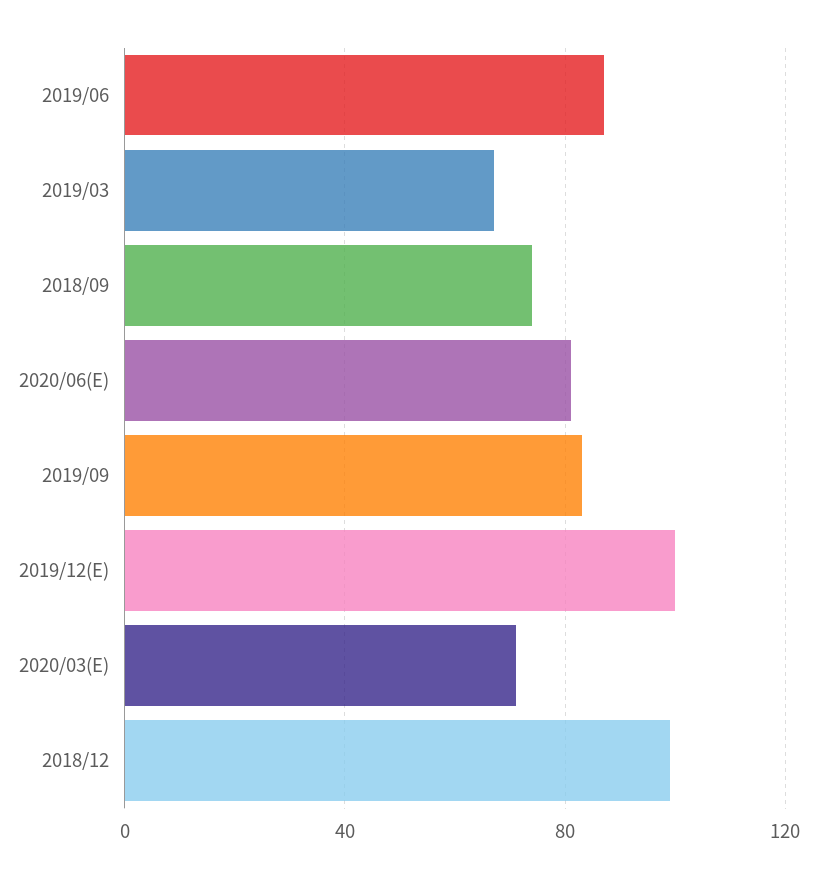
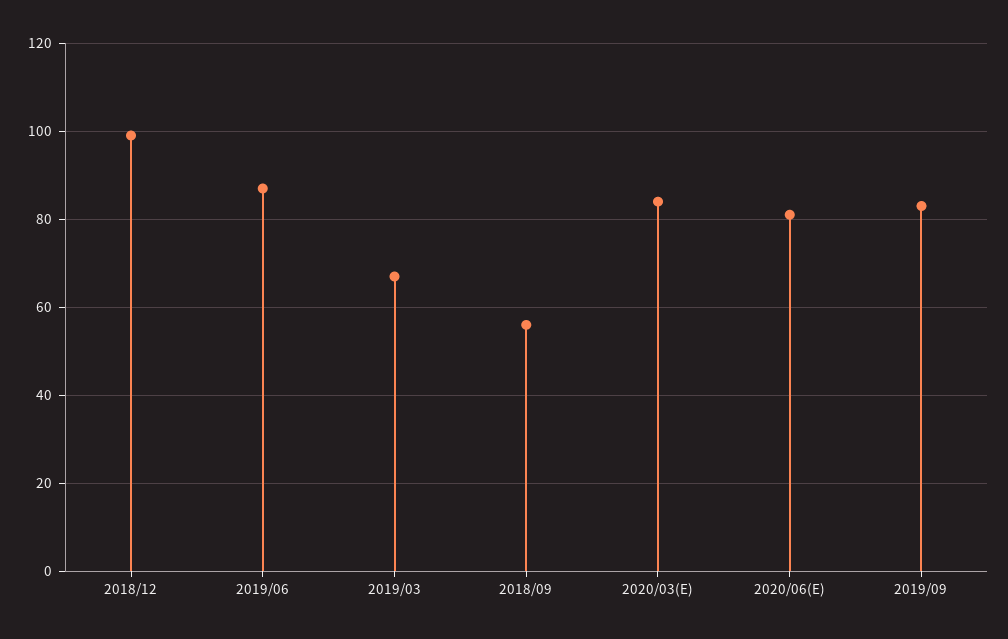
2018/09: 75 -> 55
2019/12(E): 100 -> none
2020/03(E): 70 -> 85

